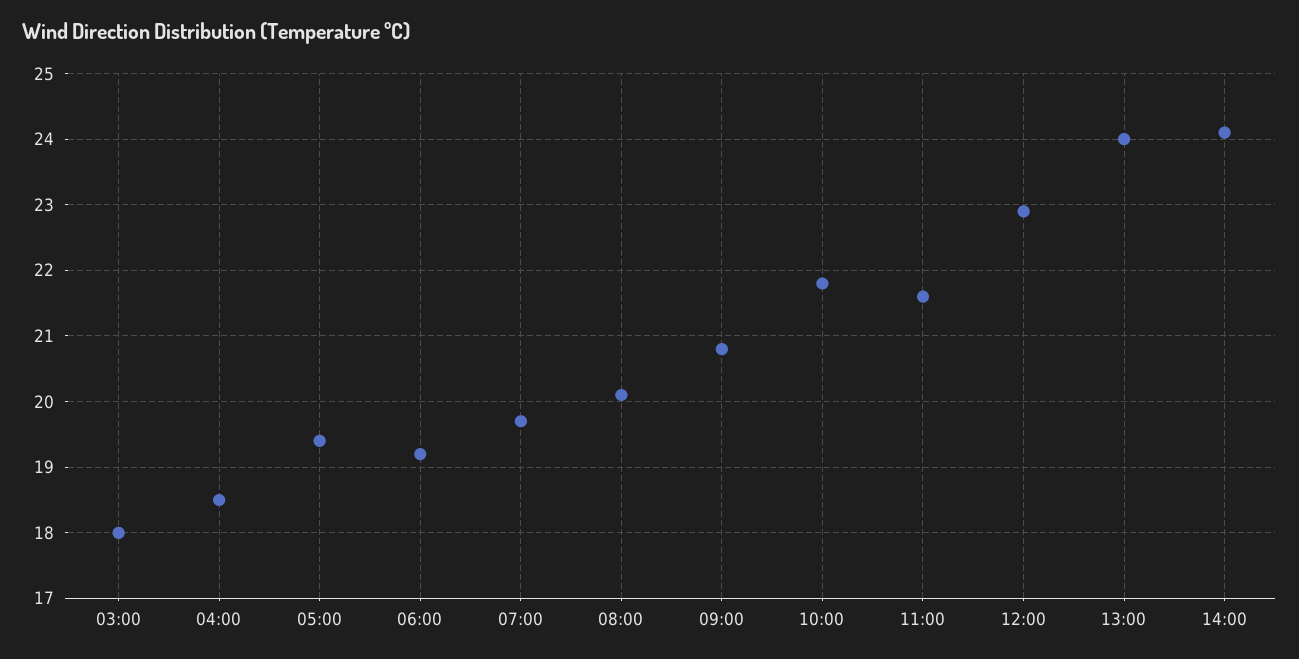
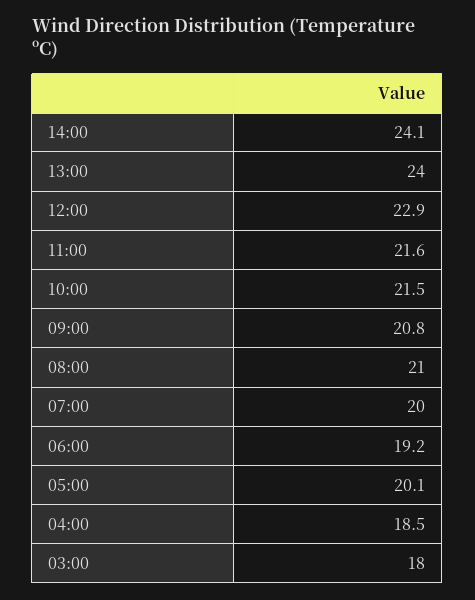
05:00: 19.4 -> 20.1
07:00: 19.7 -> 20
08:00: 20.1 -> 21
10:00: 21.8 -> 21.5

